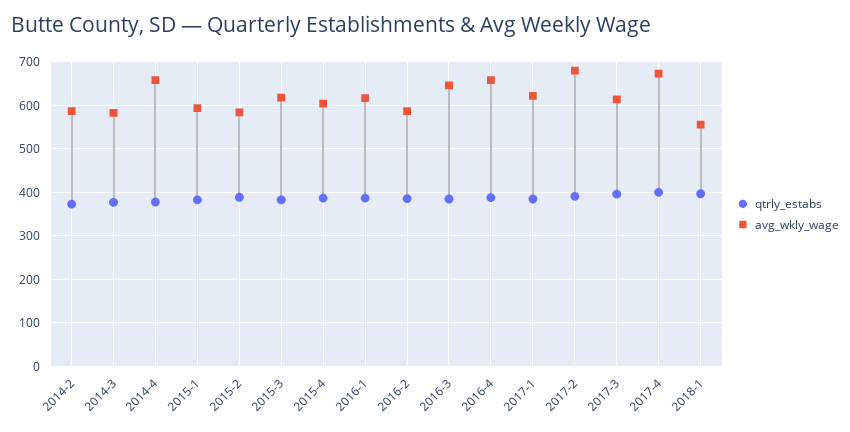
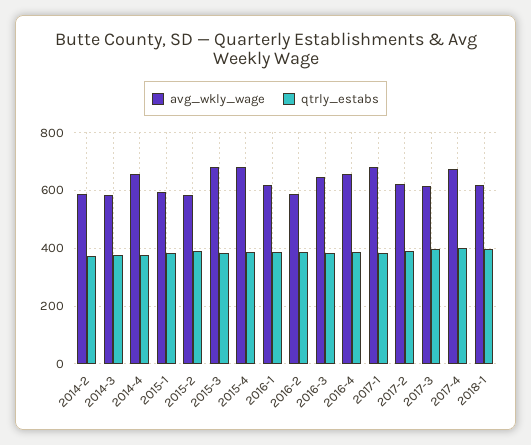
avg_wkly_wage, 2015-3: 620 -> 675
avg_wkly_wage, 2015-4: 600 -> 675
avg_wkly_wage, 2017-1: 620 -> 675
avg_wkly_wage, 2017-2: 680 -> 625
avg_wkly_wage, 2018-1: 560 -> 625

